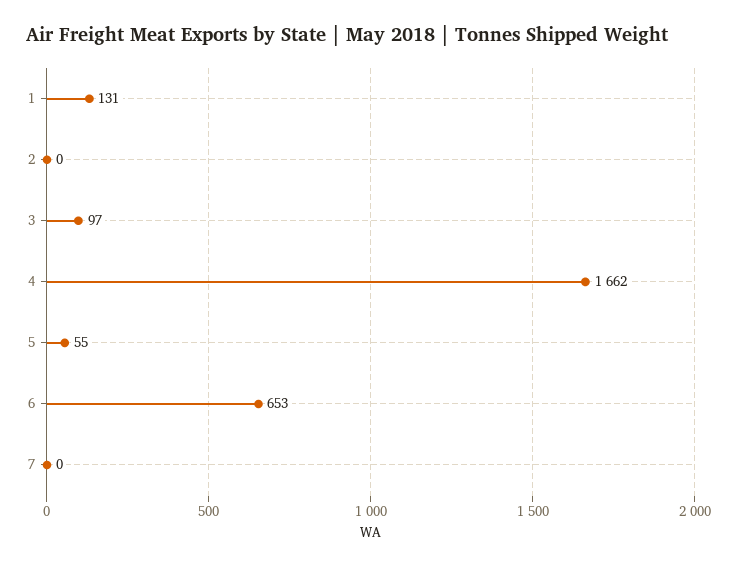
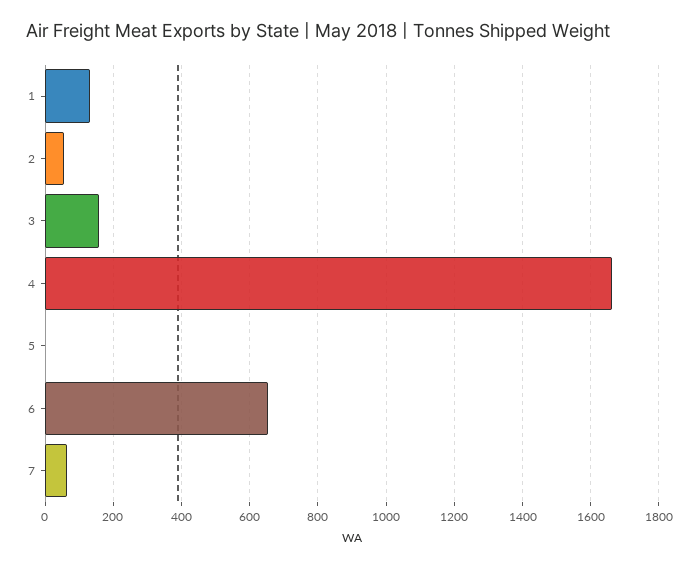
2: 0 -> 60
3: 97 -> 160
5: 55 -> 0
7: 0 -> 60

